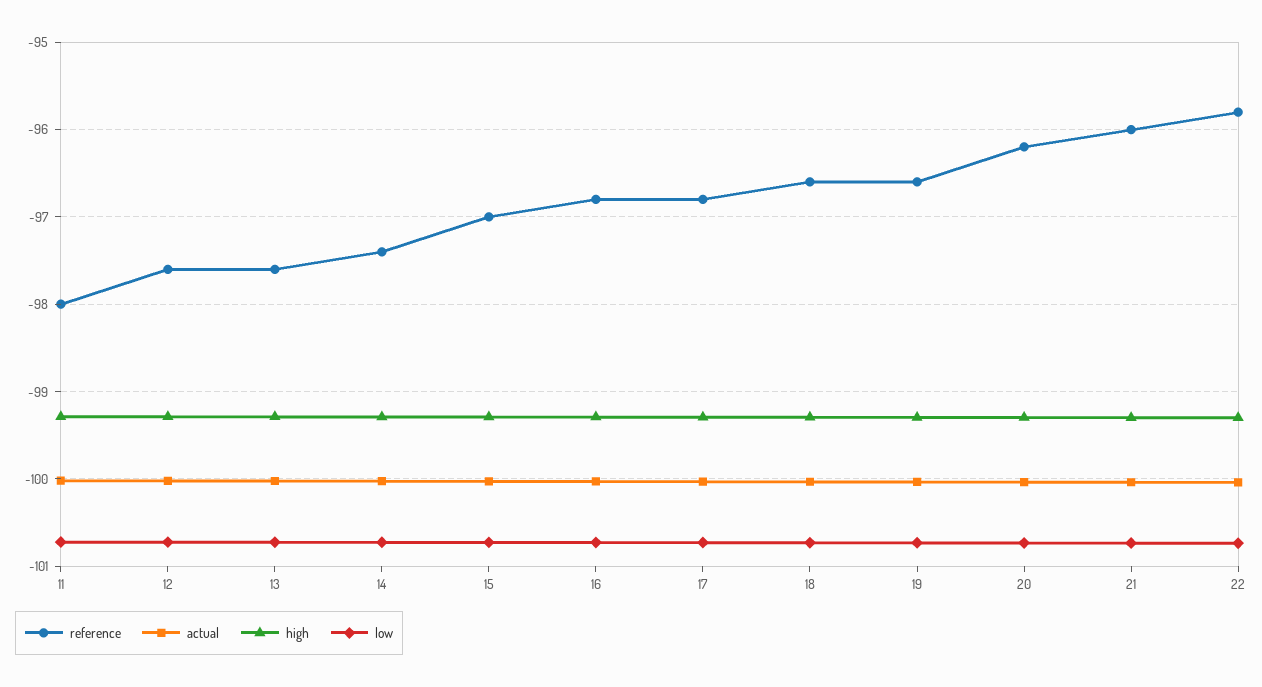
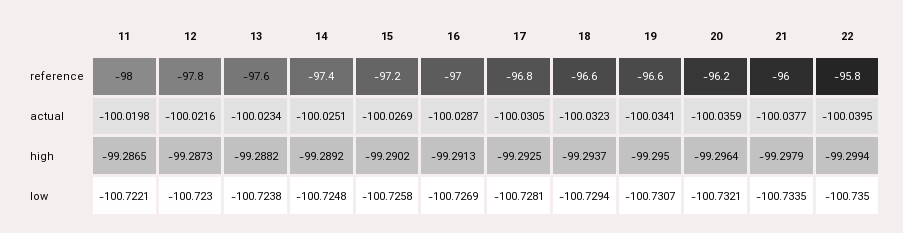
reference, 12: -97.6 -> -97.8
reference, 15: -97 -> -97.2
reference, 16: -96.8 -> -97

